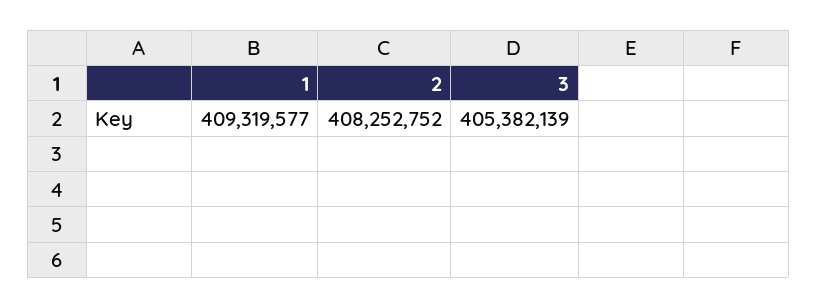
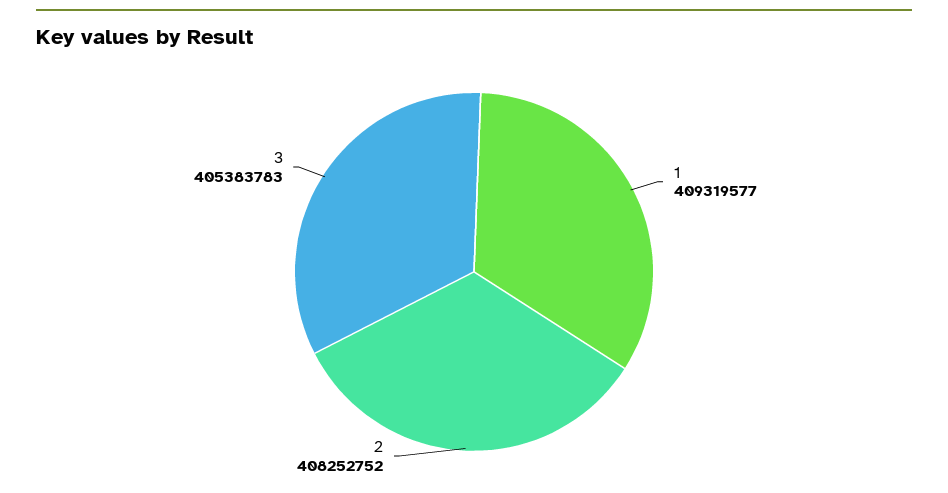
3: 405382139 -> 405383783

